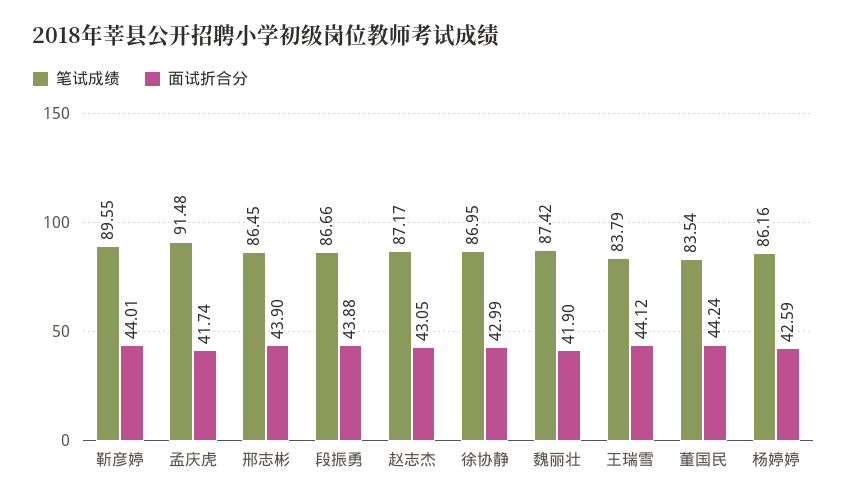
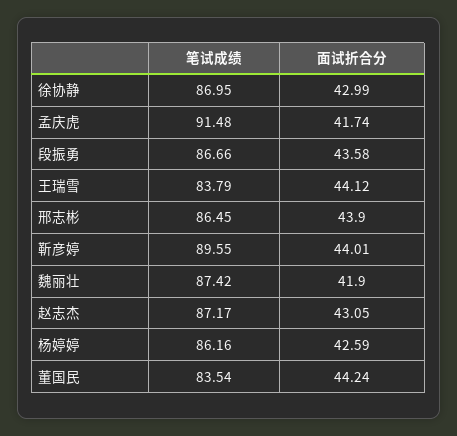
面试折合分, 段振勇: 43.88 -> 43.58

